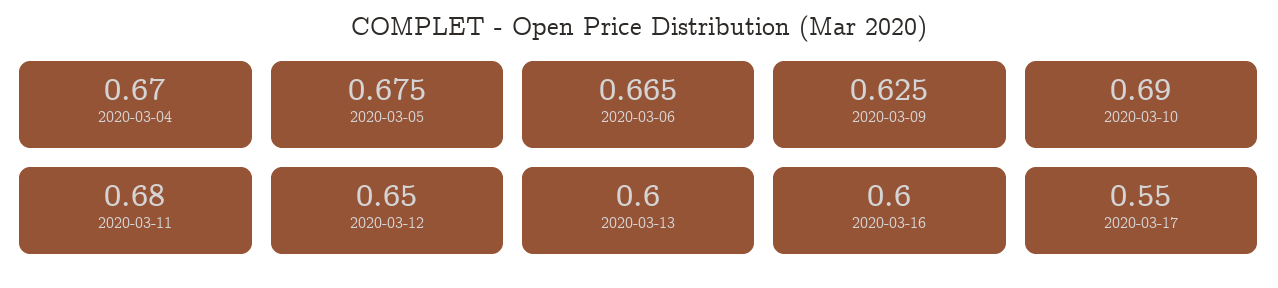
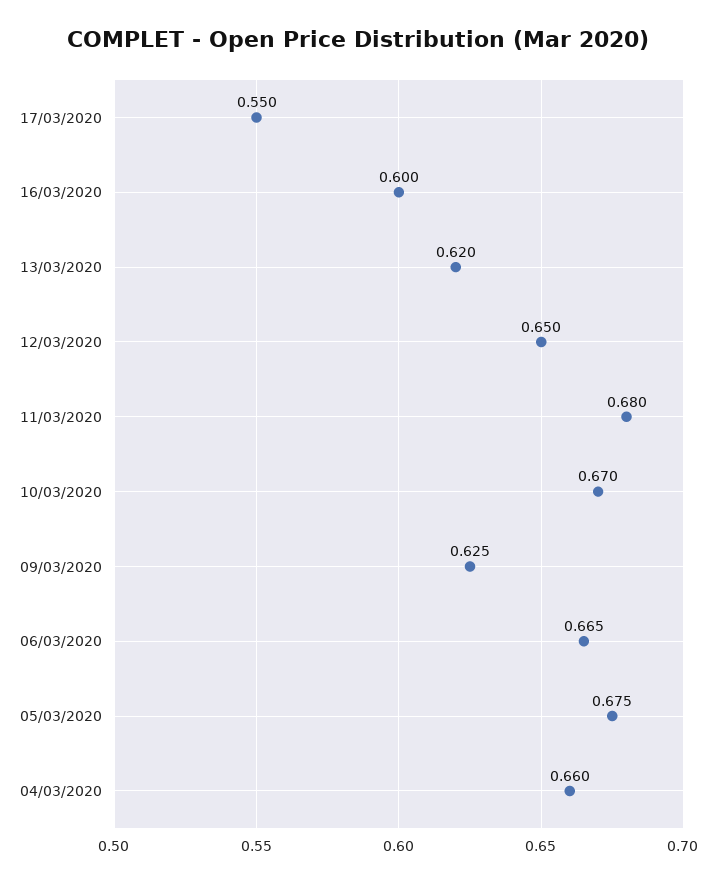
2020-03-04: 0.67 -> 0.66
2020-03-10: 0.69 -> 0.67
2020-03-13: 0.6 -> 0.62

